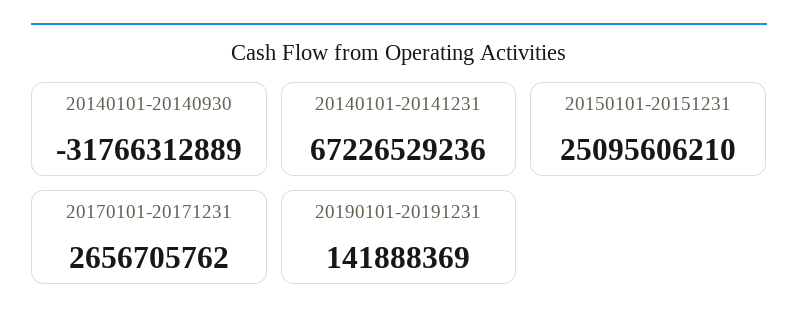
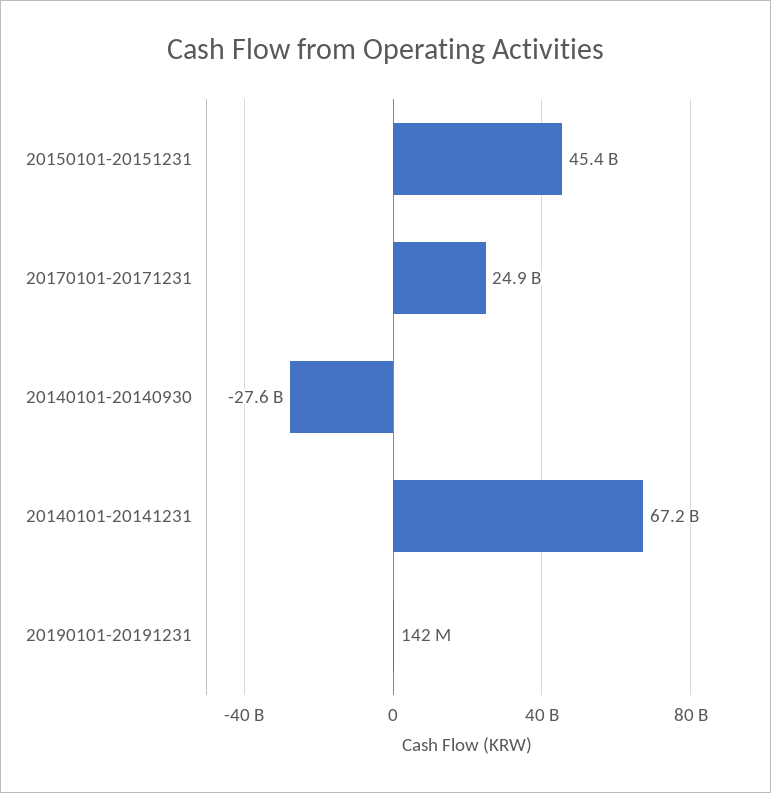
20140101-20140930: -31766312889 -> -27600000000
20150101-20151231: 25095606210 -> 45400000000
20170101-20171231: 2656705762 -> 24900000000

